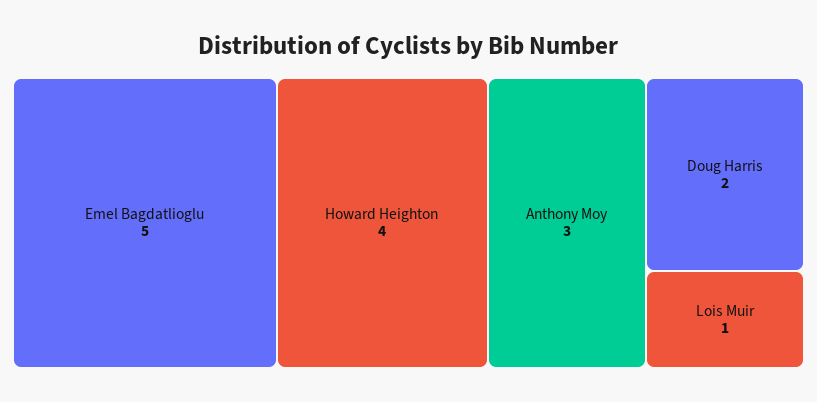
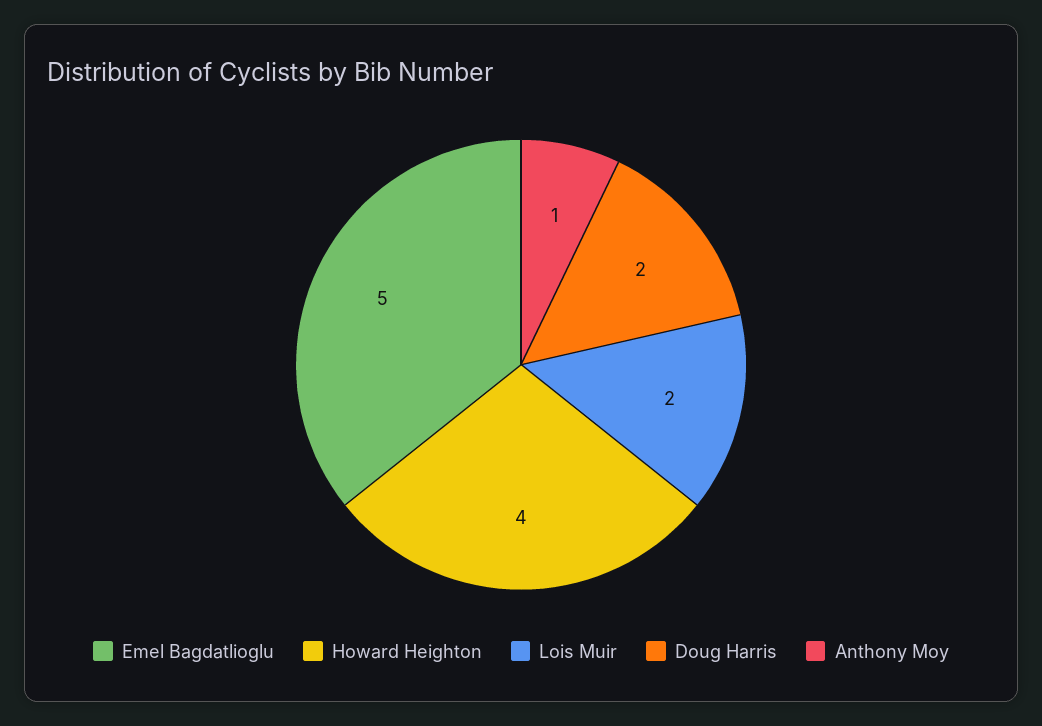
Anthony Moy: 3 -> 1
Lois Muir: 1 -> 2

